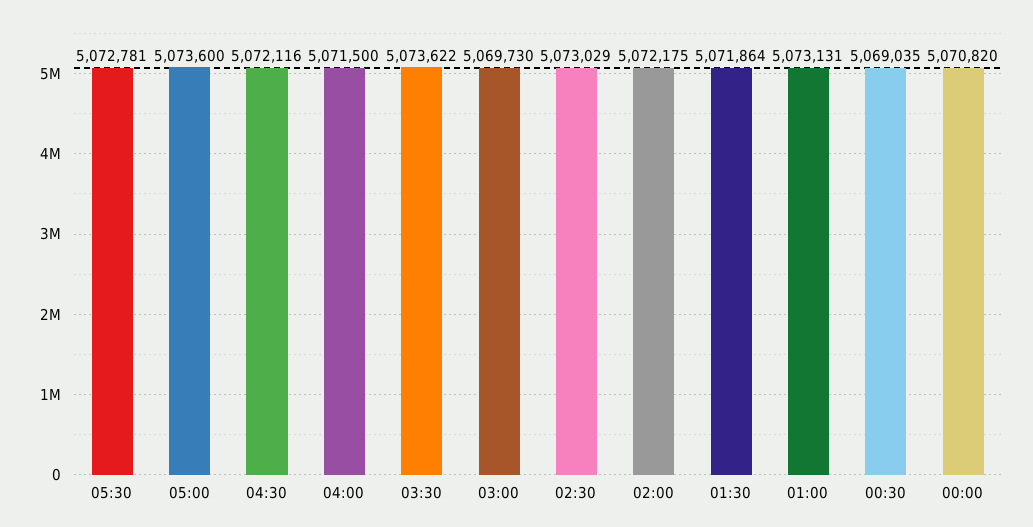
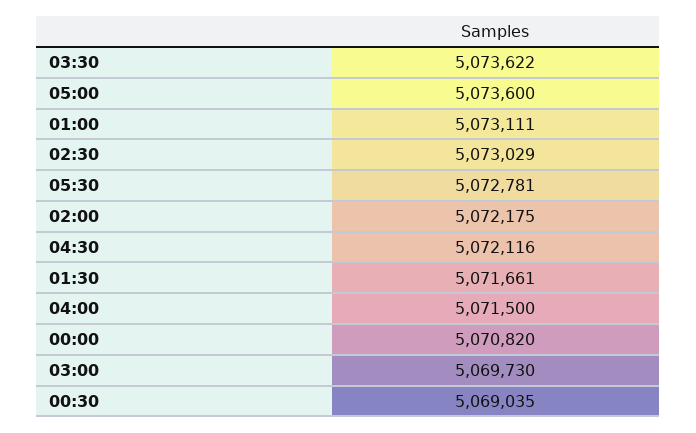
01:30: 5071864 -> 5071661
01:00: 5073131 -> 5073111

